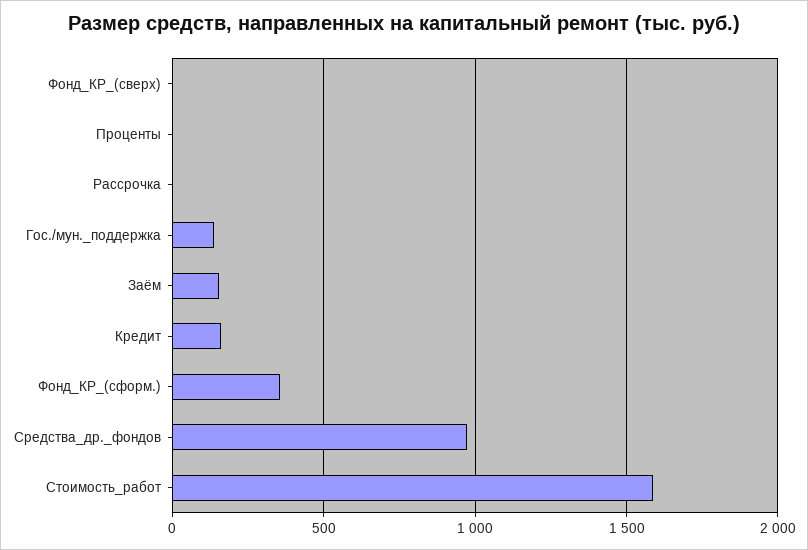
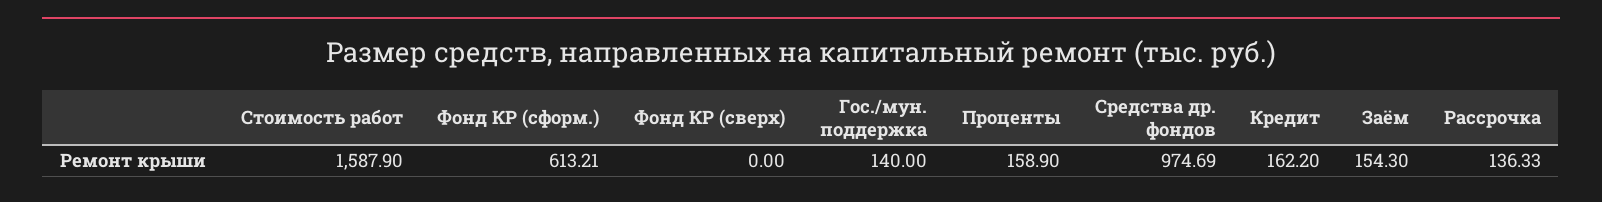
Проценты: 0 -> 158.9
Рассрочка: 0 -> 136.33
Фонд_КР_(сформ.): 350 -> 613.21

